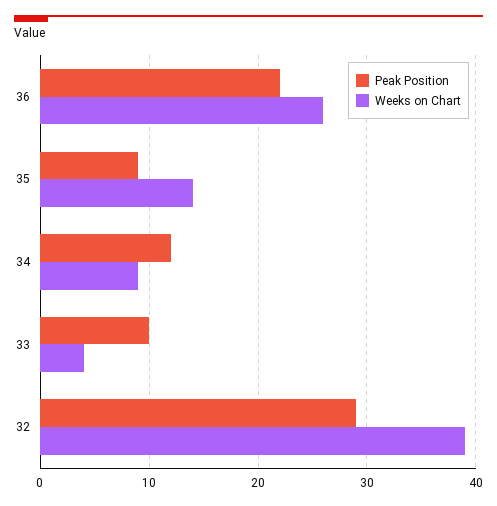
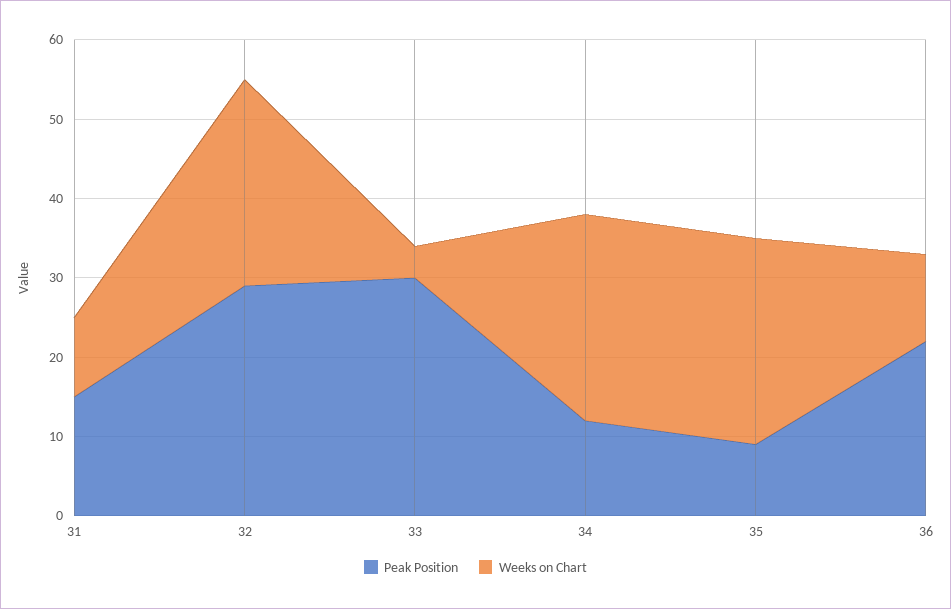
Weeks on Chart, 36: 26 -> 10
Weeks on Chart, 35: 14 -> 25
Weeks on Chart, 34: 9 -> 25
Peak Position, 33: 10 -> 30
Weeks on Chart, 32: 39 -> 25
Peak Position, 31: none -> 15
Weeks on Chart, 31: none -> 10

